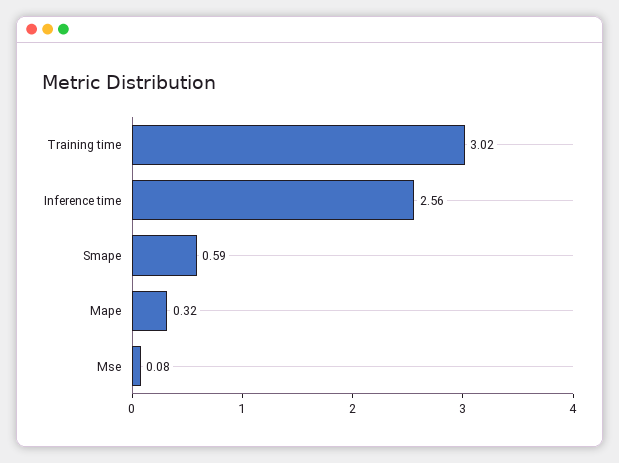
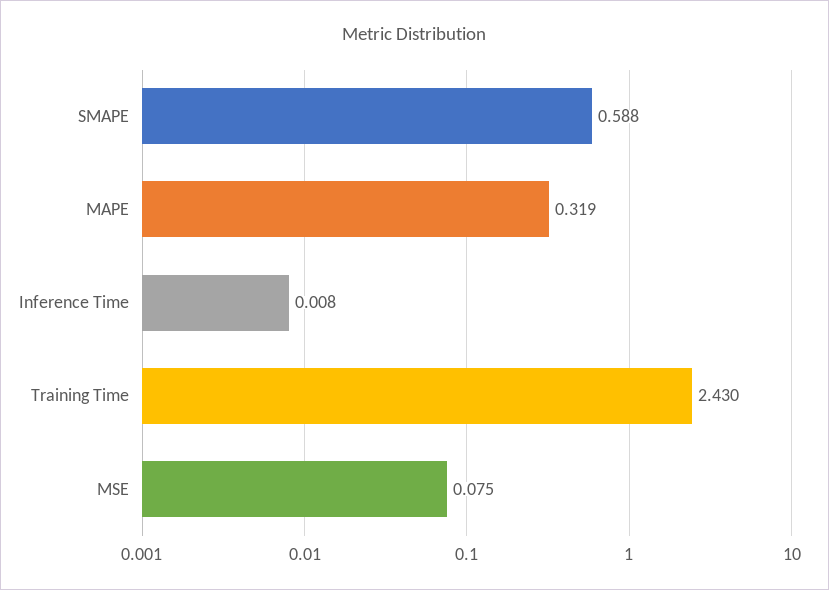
Training time: 3.02 -> 2.43
Inference time: 2.56 -> 0.008

